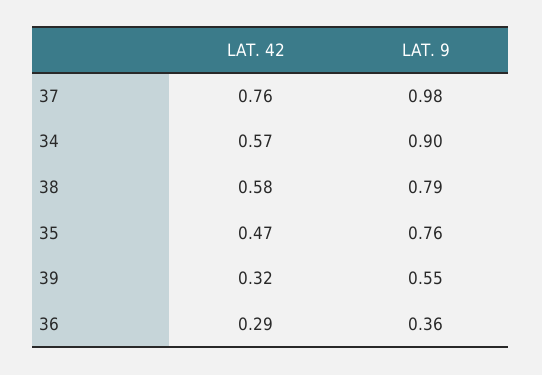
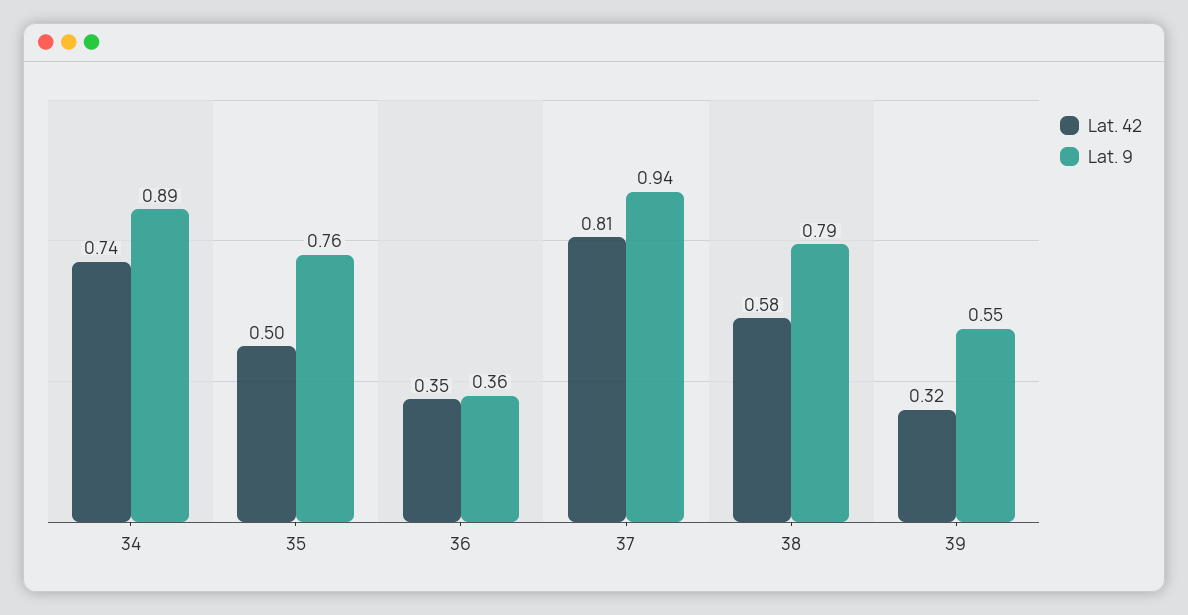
LAT. 42, 37: 0.76 -> 0.81
LAT. 9, 37: 0.98 -> 0.94
LAT. 42, 34: 0.57 -> 0.74
LAT. 9, 34: 0.9 -> 0.89
LAT. 42, 35: 0.47 -> 0.5
LAT. 42, 36: 0.29 -> 0.35

